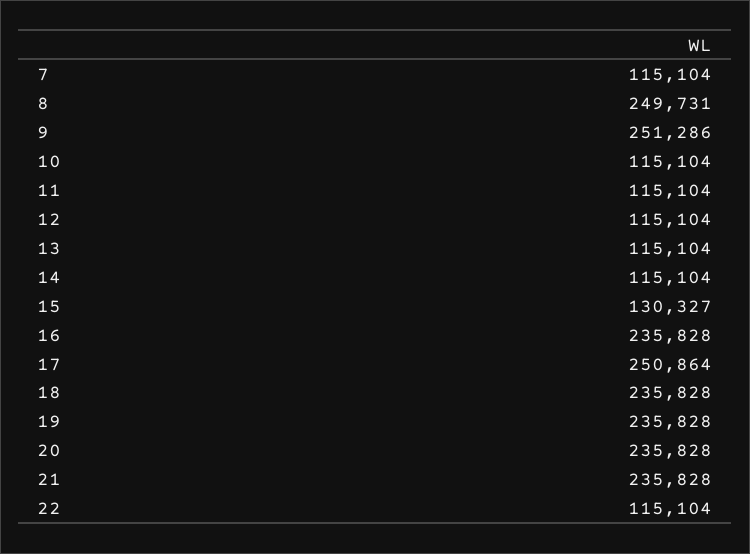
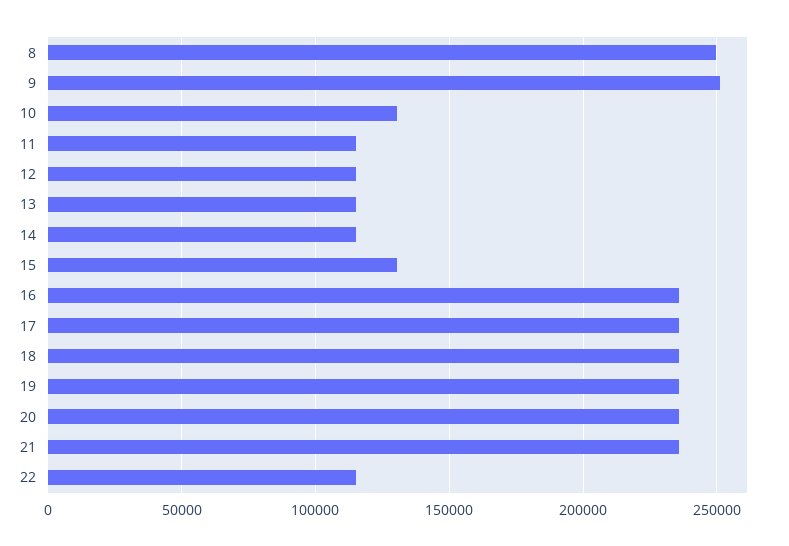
7: 115104 -> none
10: 115104 -> 130000
17: 250864 -> 235000

